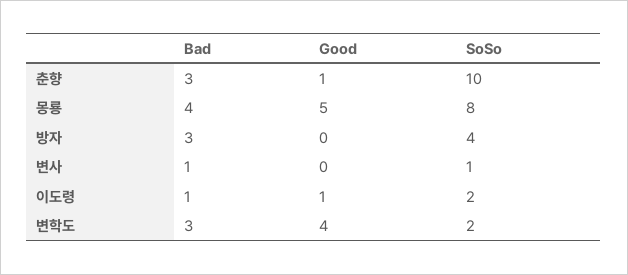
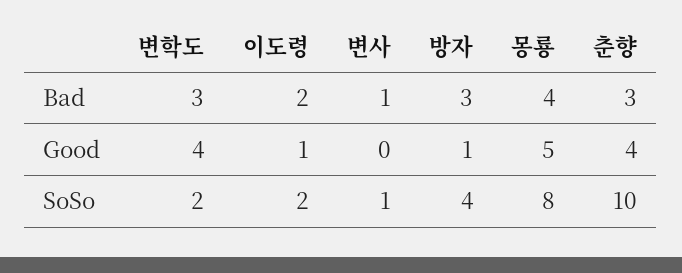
Good, 춘향: 1 -> 4
Good, 방자: 0 -> 1
Bad, 이도령: 1 -> 2

